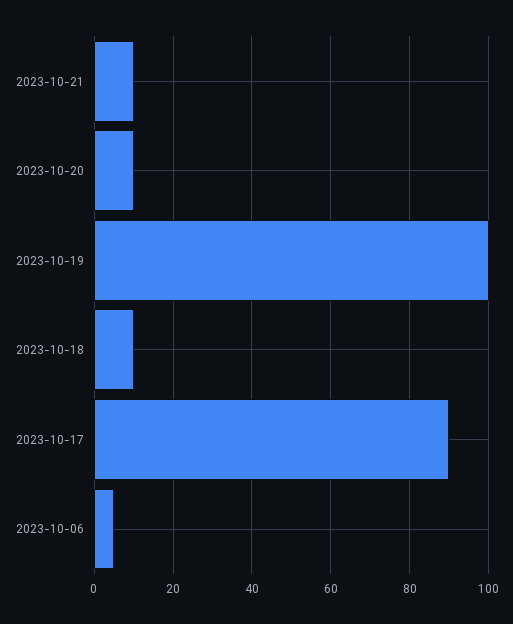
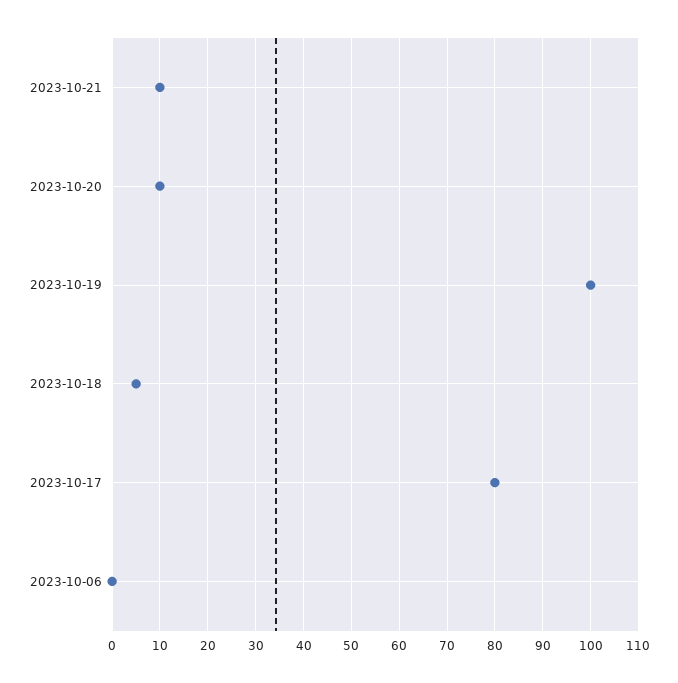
2023-10-18: 10 -> 5
2023-10-17: 90 -> 80
2023-10-06: 5 -> 0

